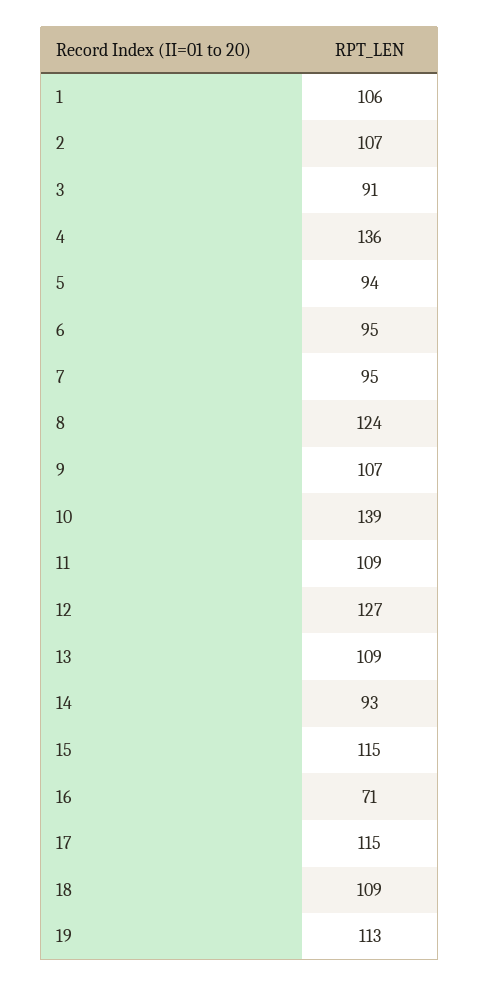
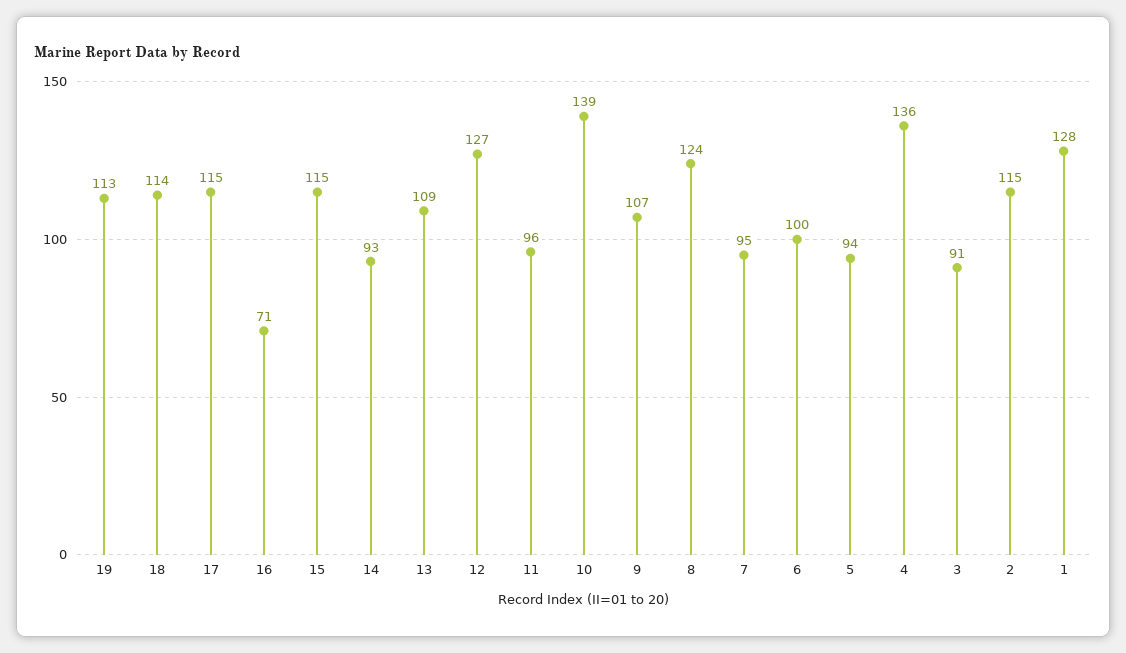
1: 106 -> 128
2: 107 -> 115
6: 95 -> 100
11: 109 -> 96
18: 109 -> 114

